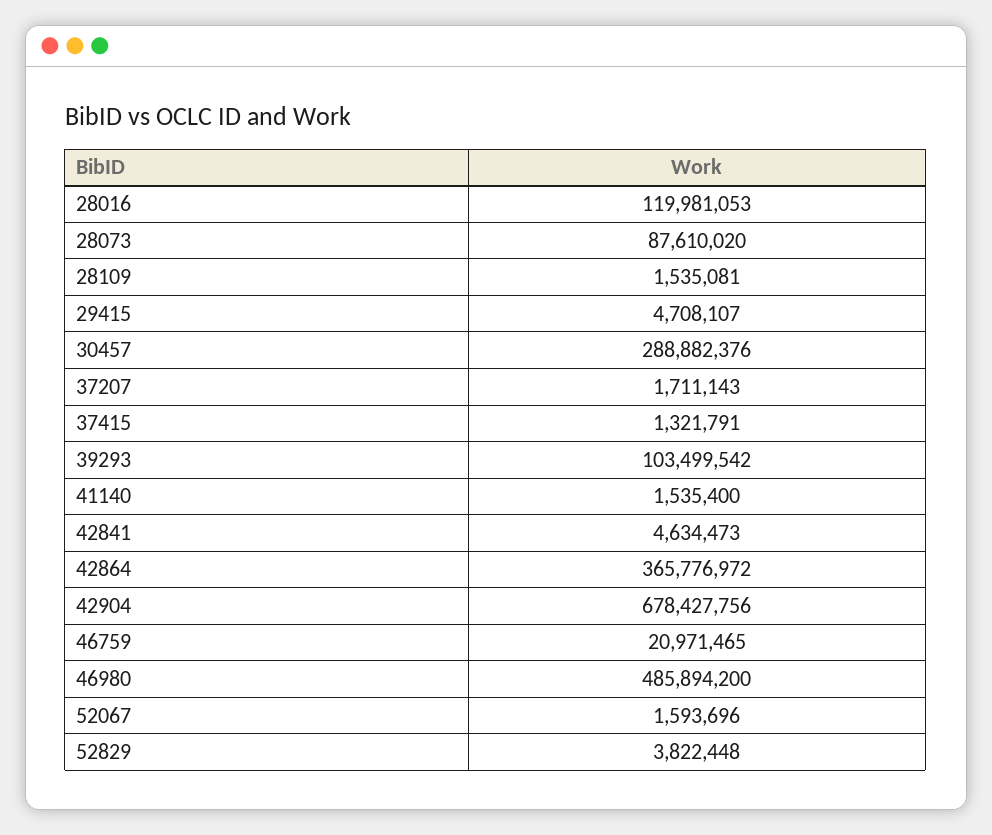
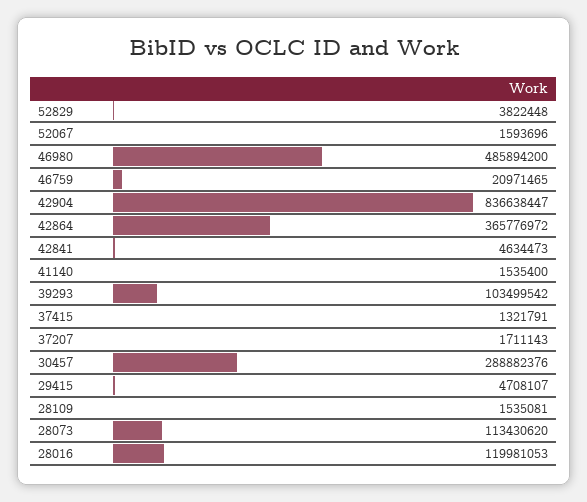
28073: 87610020 -> 113430620
42904: 678427756 -> 836638447

